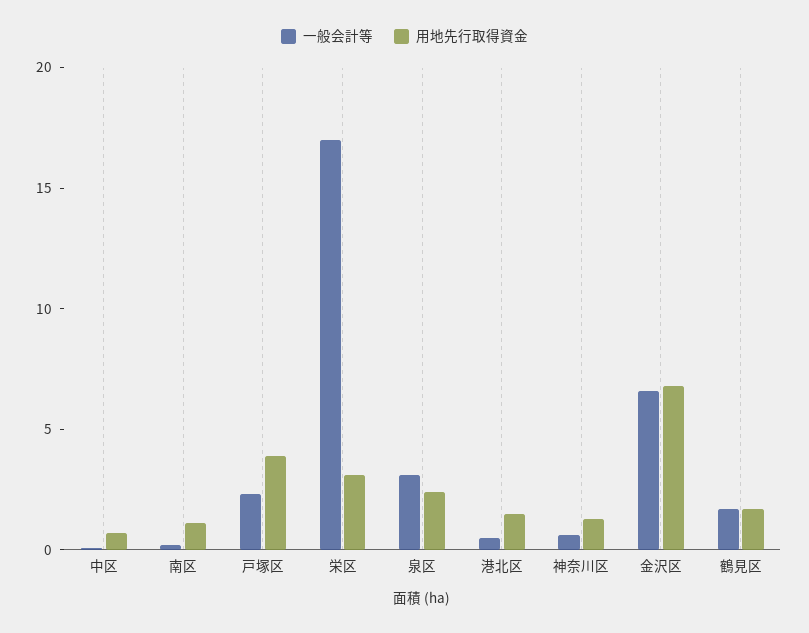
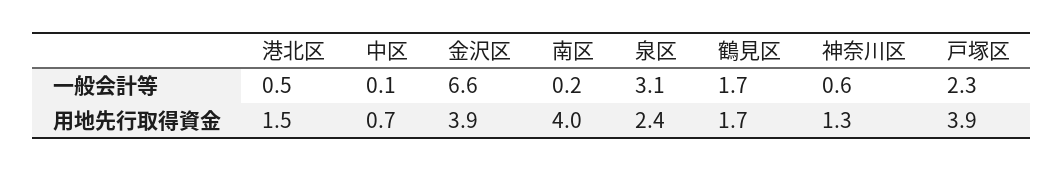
用地先行取得資金, 南区: 1 -> 4
一般会計等, 栄区: 17 -> none
用地先行取得資金, 栄区: 3 -> none
用地先行取得資金, 金沢区: 7 -> 3.9

